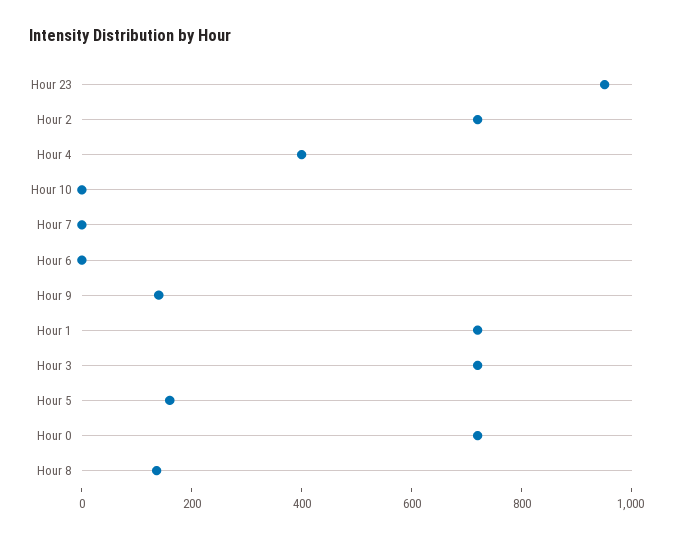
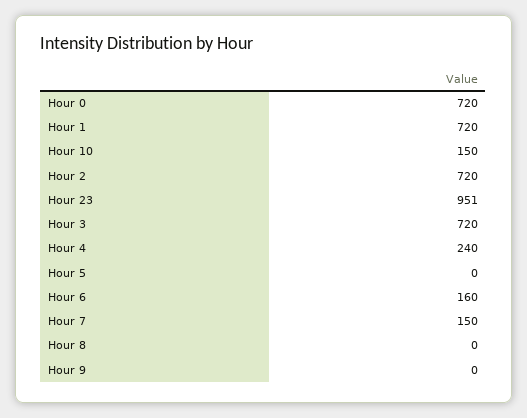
Hour 4: 400 -> 240
Hour 10: 0 -> 150
Hour 7: 0 -> 150
Hour 6: 0 -> 160
Hour 9: 150 -> 0
Hour 5: 150 -> 0
Hour 8: 150 -> 0

